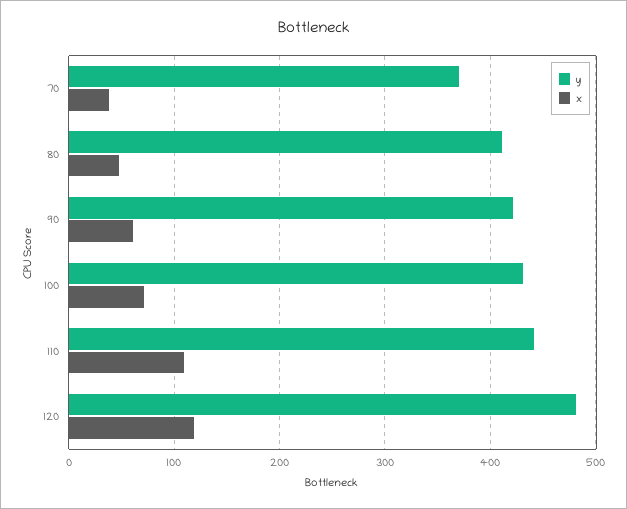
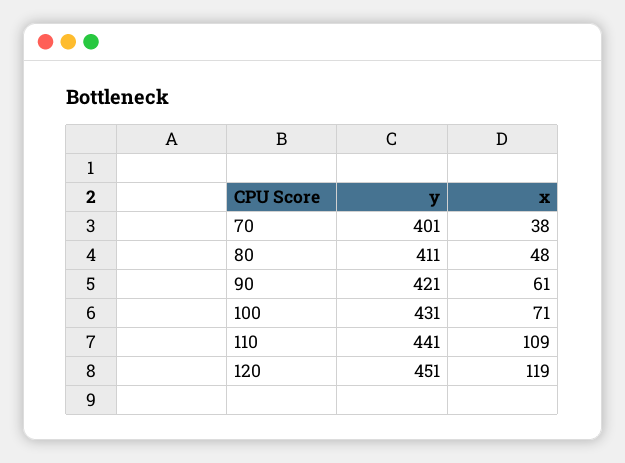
y, 70: 370 -> 401
y, 120: 480 -> 451

